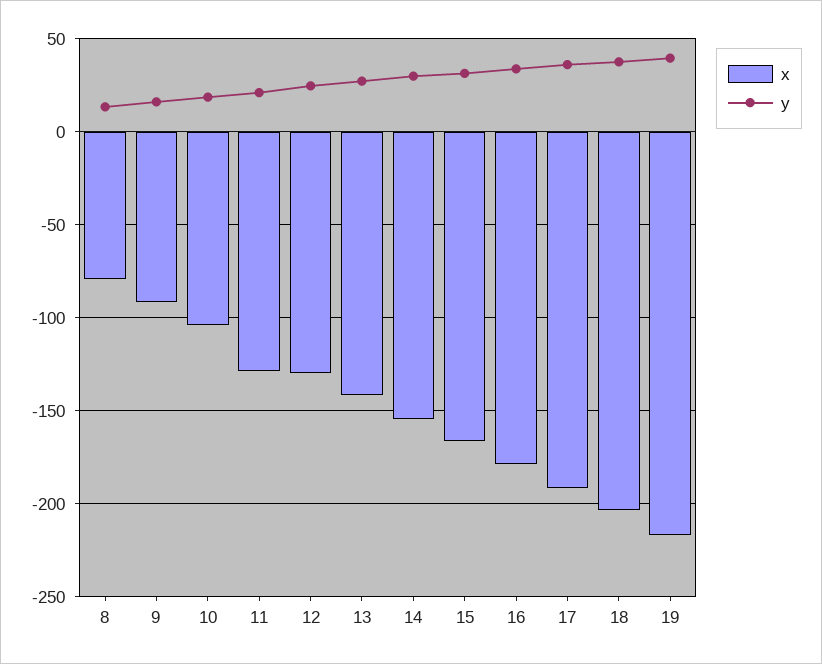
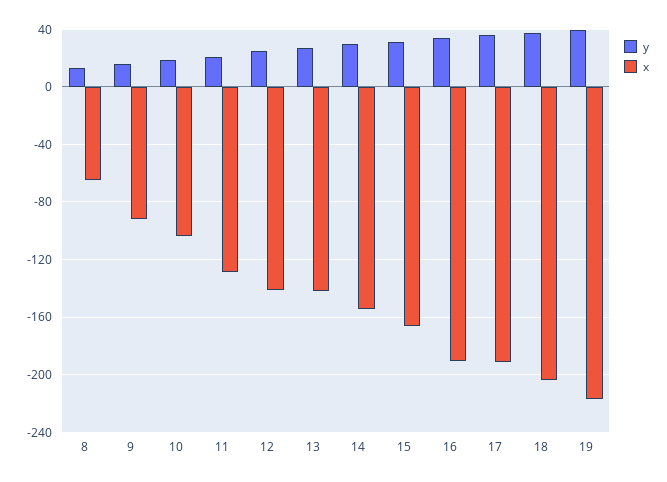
x, 8: -80 -> -65
x, 12: -130 -> -140
x, 16: -180 -> -190

